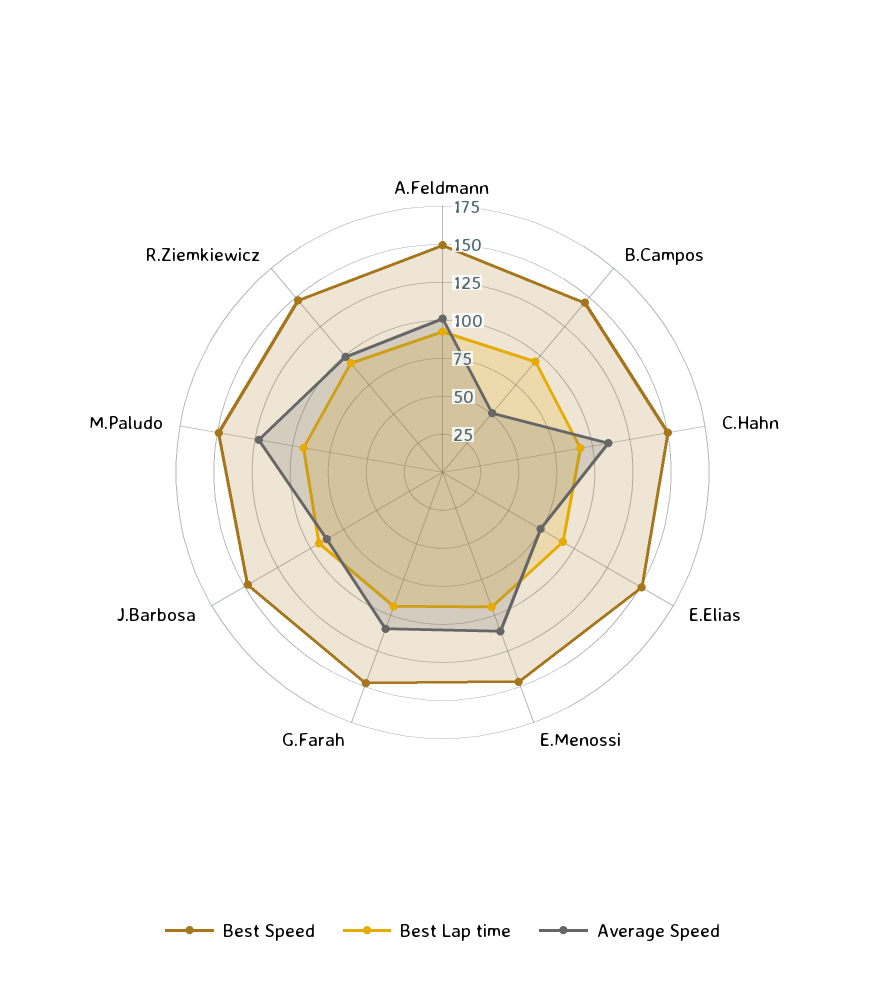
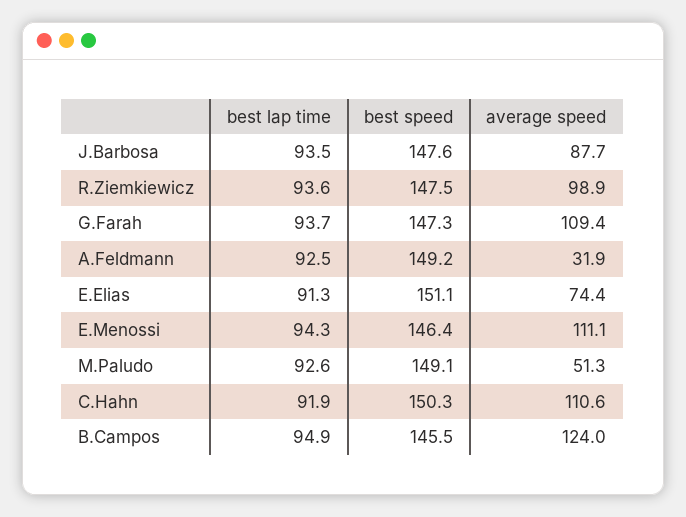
Average Speed, A.Feldmann: 100 -> 31.9
Average Speed, B.Campos: 50 -> 124
Average Speed, M.Paludo: 125 -> 51.3

